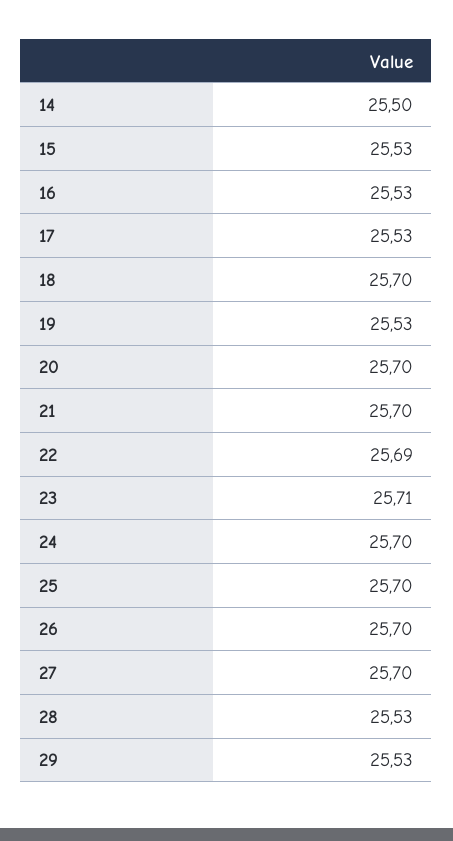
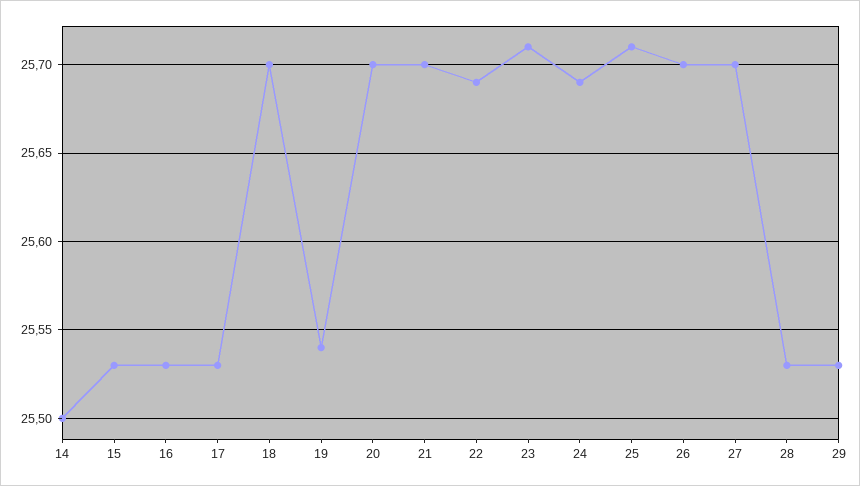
19: 25.53 -> 25.54
24: 25.7 -> 25.69
25: 25.7 -> 25.71

